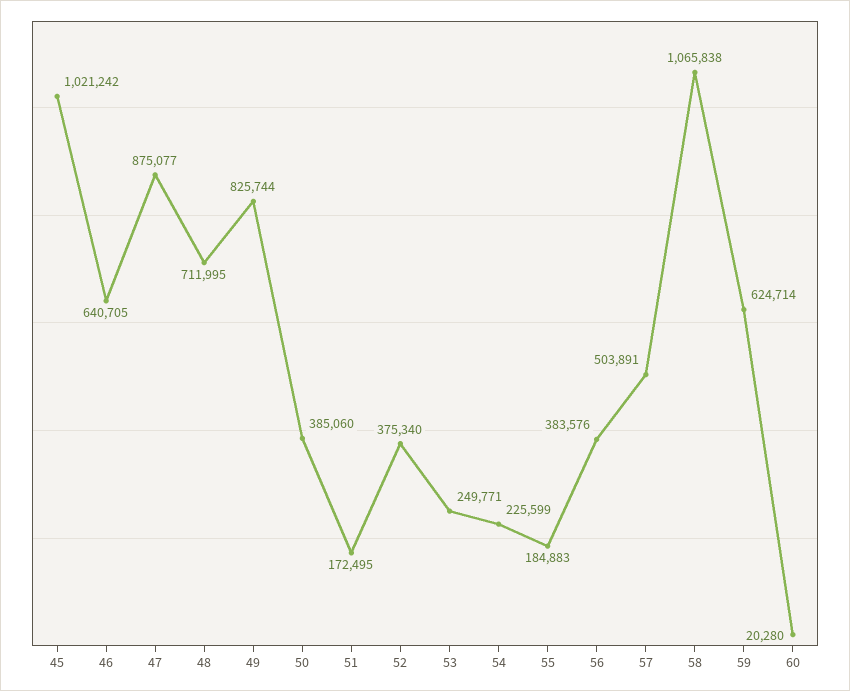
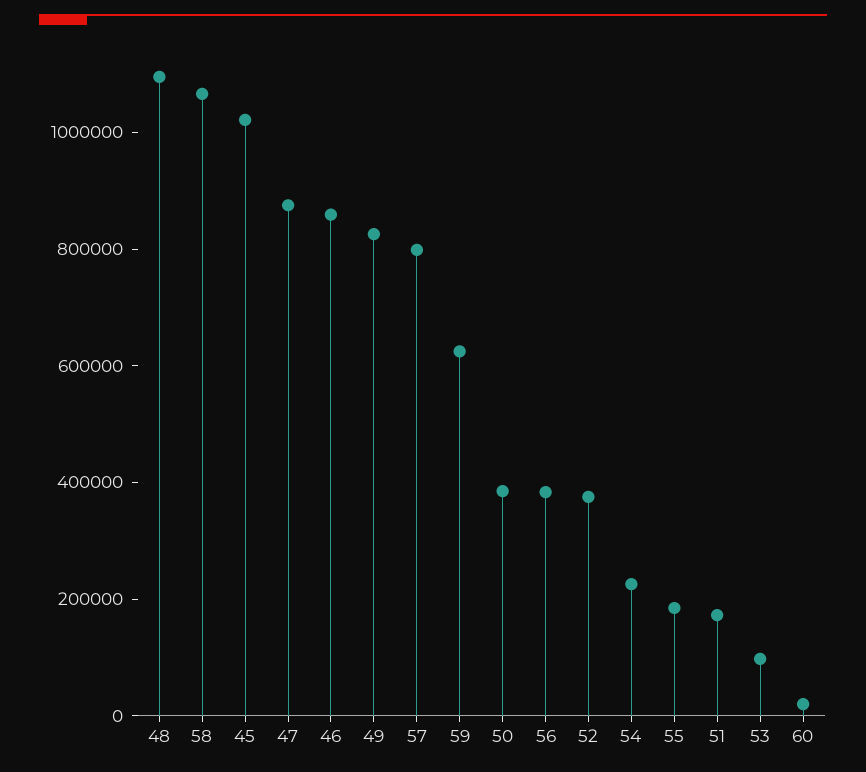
46: 640705 -> 850000
48: 711995 -> 1100000
53: 249771 -> 100000
57: 503891 -> 800000

